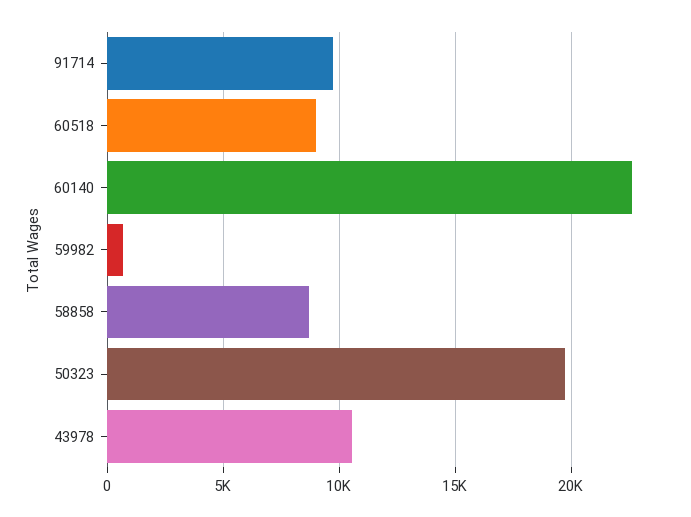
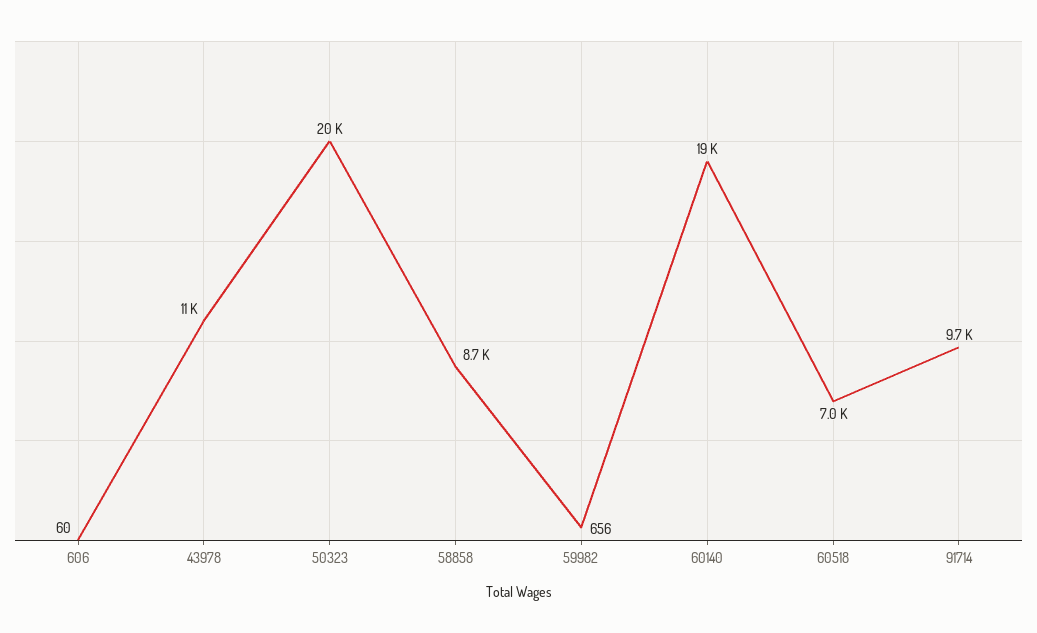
60518: 9000 -> 7000
60140: 22500 -> 19000
606: none -> 60

